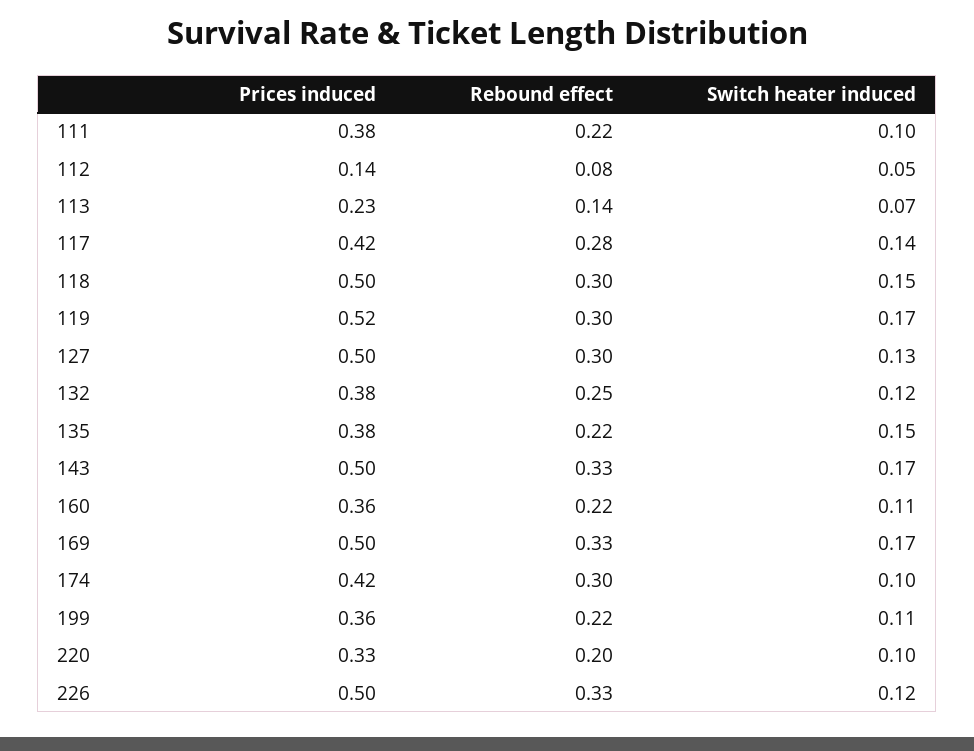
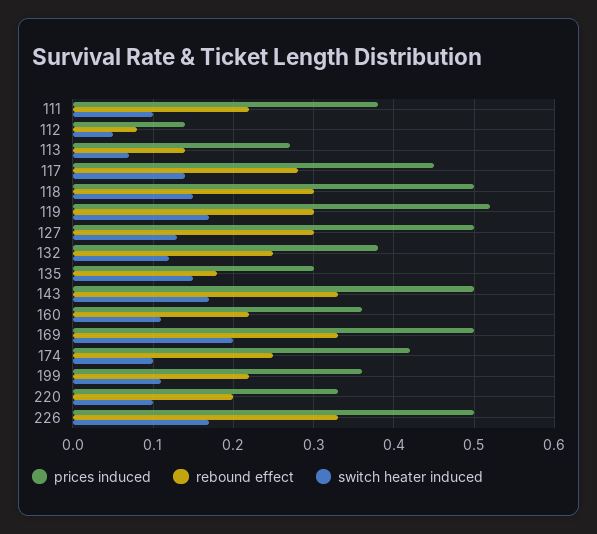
Prices induced, 113: 0.23 -> 0.27
Prices induced, 117: 0.42 -> 0.45
Prices induced, 135: 0.38 -> 0.3
Rebound effect, 135: 0.22 -> 0.18
Switch heater induced, 169: 0.17 -> 0.2
Rebound effect, 174: 0.3 -> 0.25
Switch heater induced, 226: 0.12 -> 0.17

